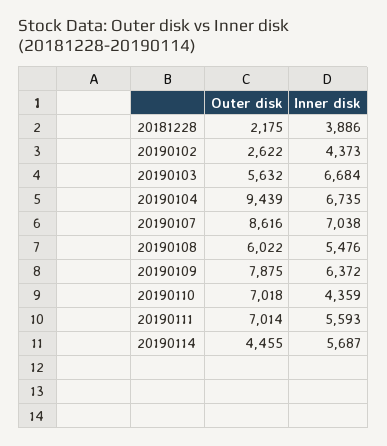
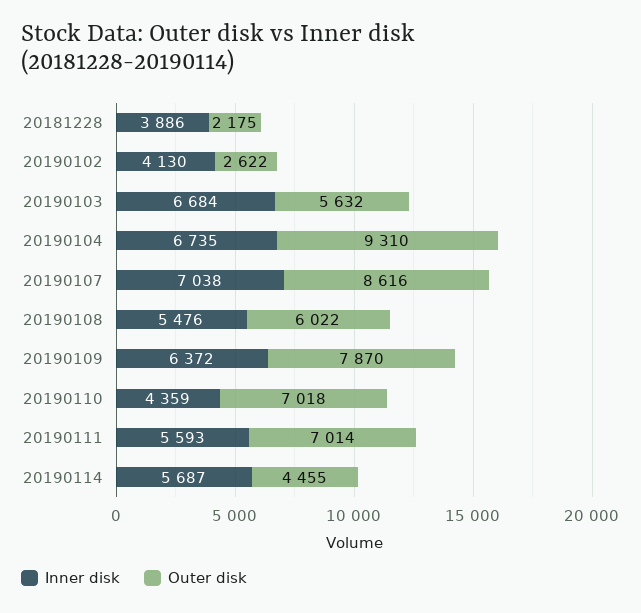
Inner disk, 20190102: 4373 -> 4130
Outer disk, 20190104: 9439 -> 9310
Outer disk, 20190109: 7875 -> 7870

